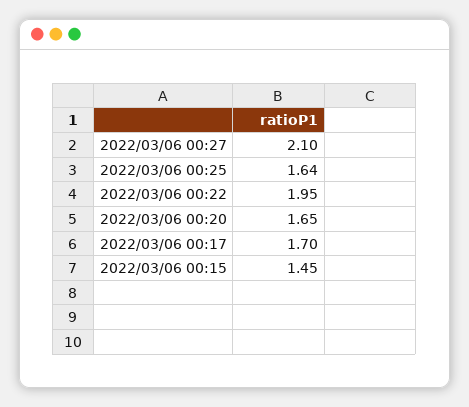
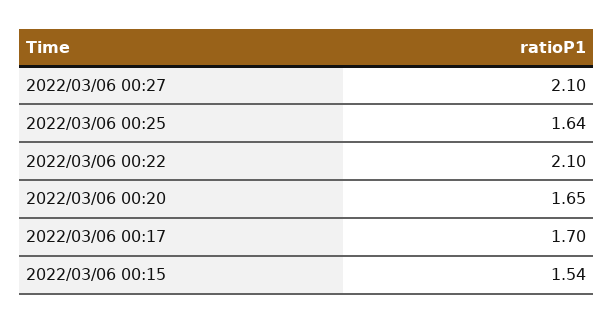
2022/03/06 00:22: 1.95 -> 2.1
2022/03/06 00:15: 1.45 -> 1.54

